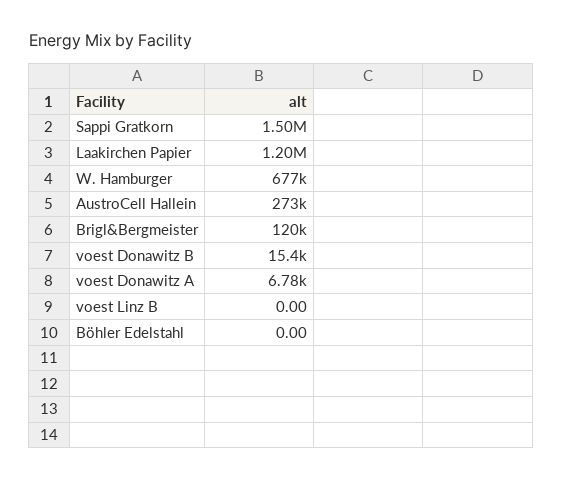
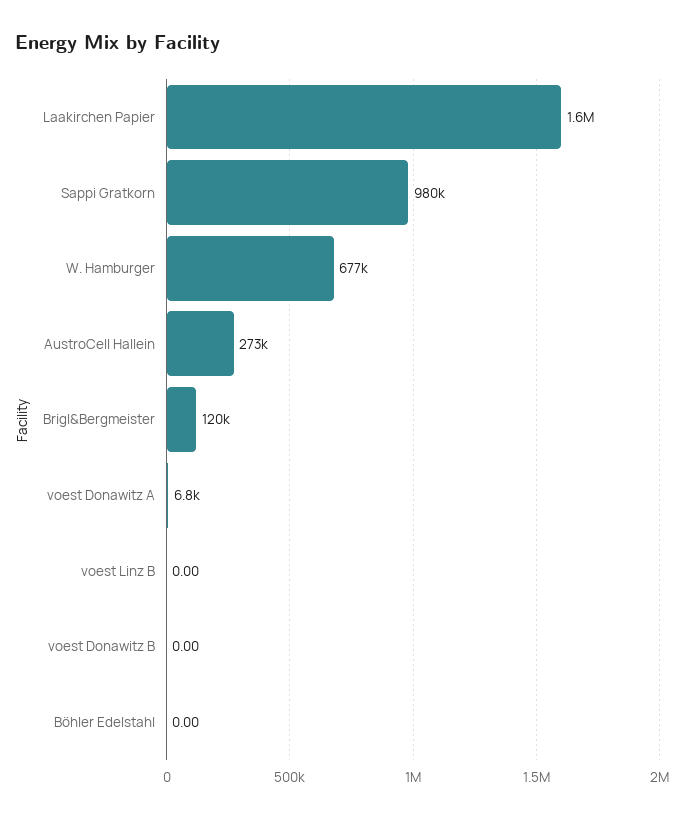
Sappi Gratkorn: 1500000 -> 980000
Laakirchen Papier: 1200000 -> 1600000
voest Donawitz B: 15400 -> 0

